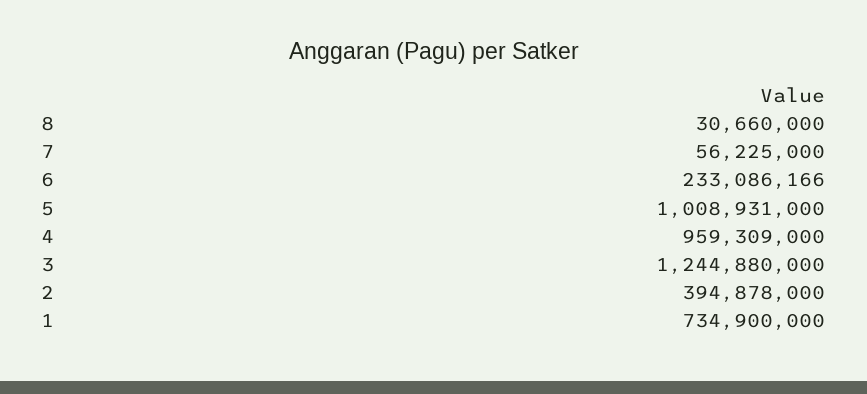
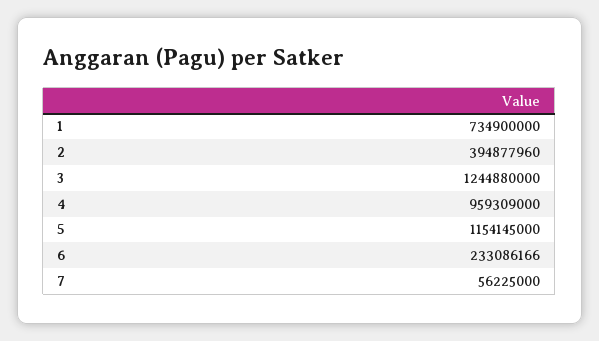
8: 30660000 -> none
5: 1008931000 -> 1154145000
2: 394878000 -> 394877960

